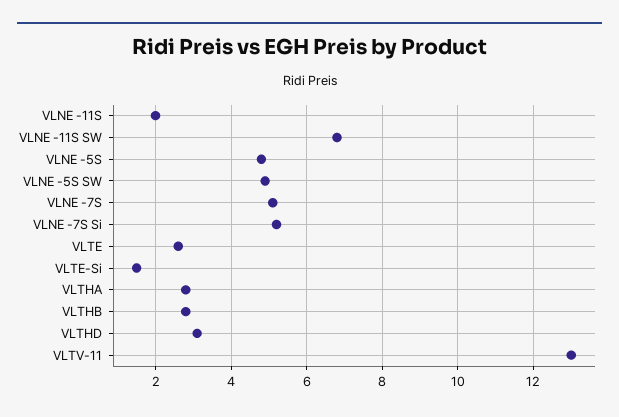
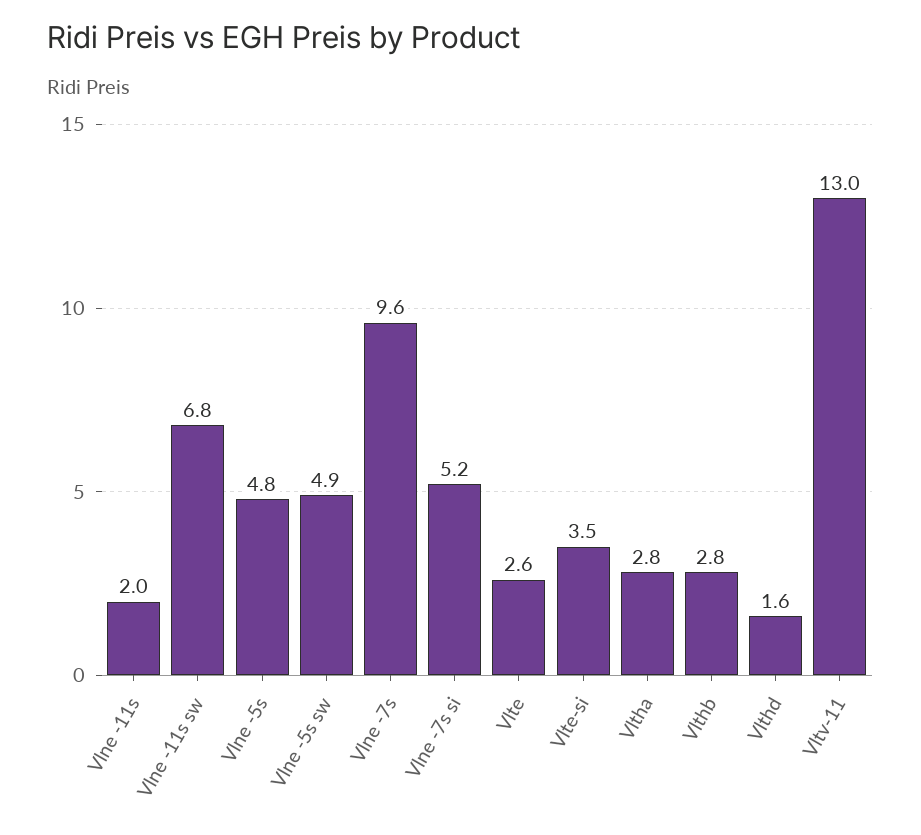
VLNE -7S: 5 -> 9.6
VLTE-Si: 1.5 -> 3.5
VLTHD: 3 -> 1.6

